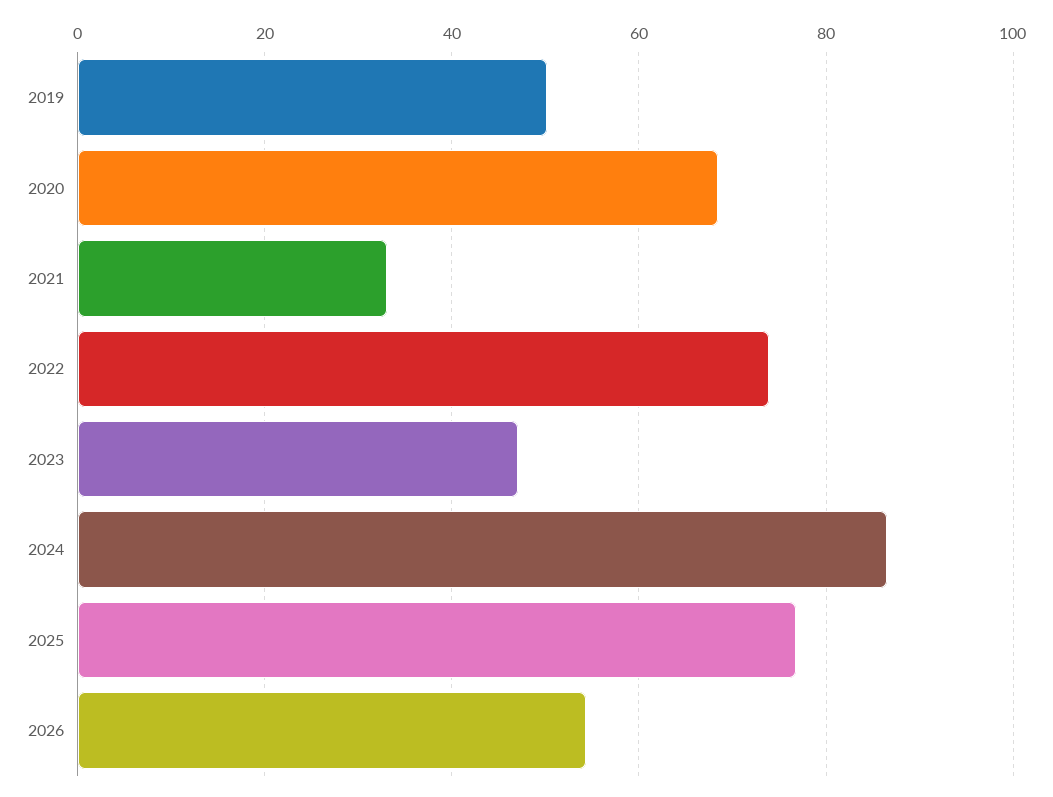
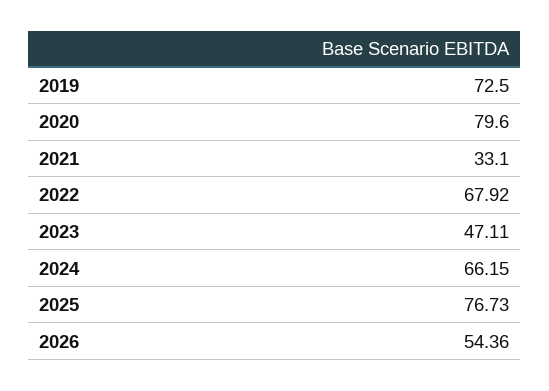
2019: 50 -> 72.5
2020: 68 -> 79.6
2022: 74 -> 67.92
2024: 86 -> 66.15

